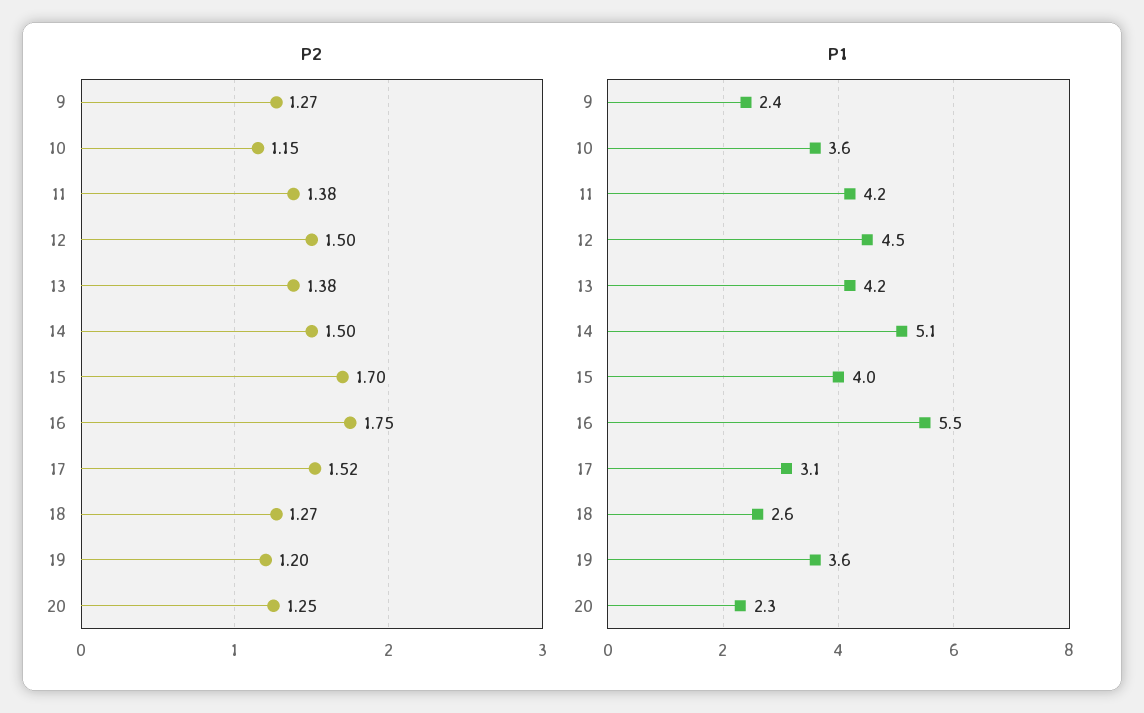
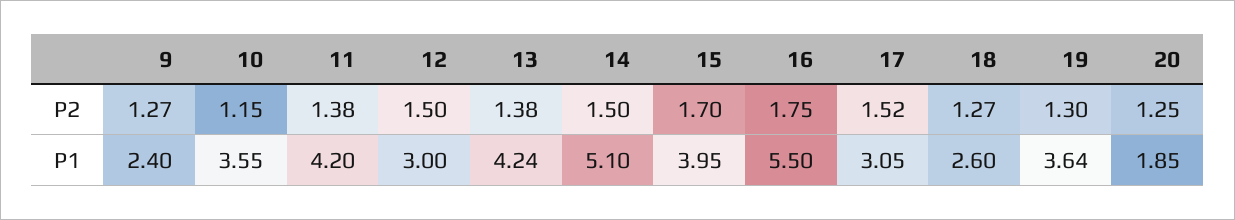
P2, 19: 1.2 -> 1.3
P1, 12: 4.5 -> 3
P1, 20: 2.3 -> 1.85

